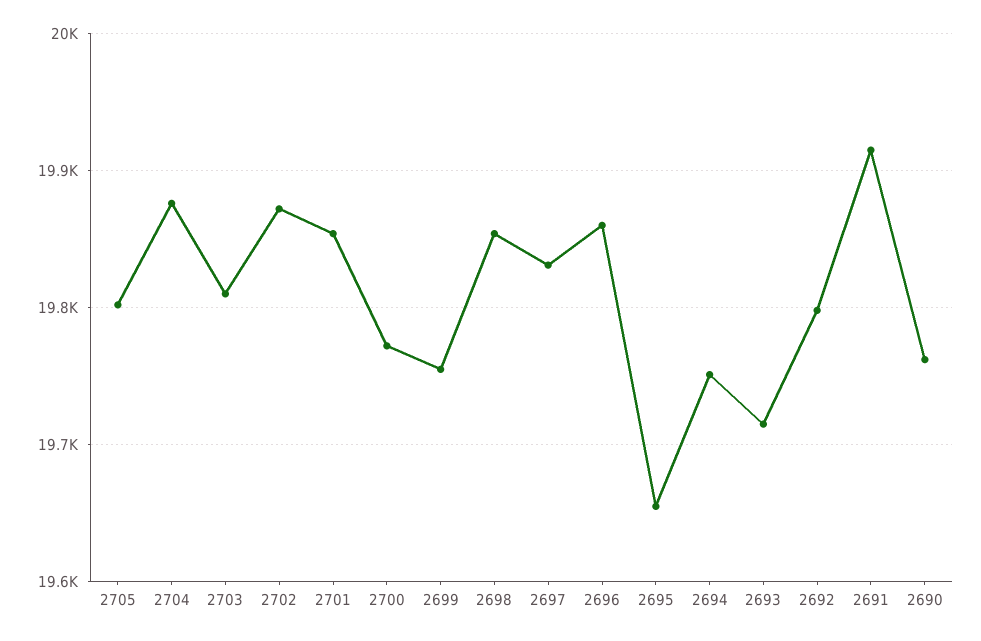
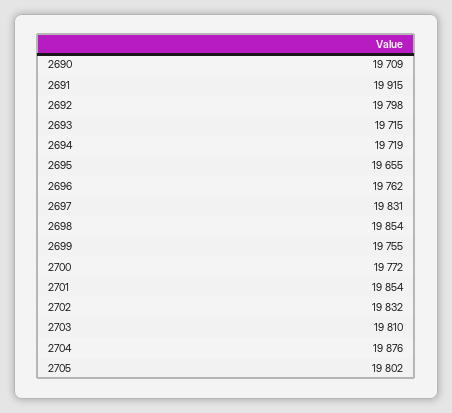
2702: 19870 -> 19832
2696: 19860 -> 19762
2694: 19750 -> 19719
2690: 19760 -> 19709

